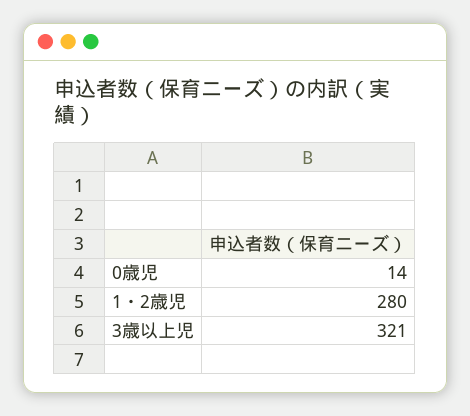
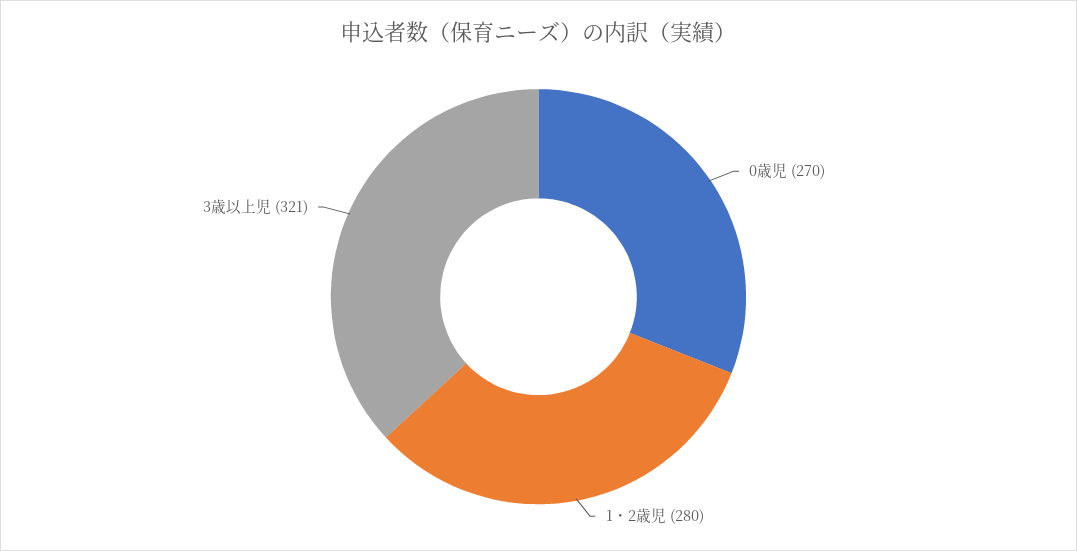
0歳児: 14 -> 270

